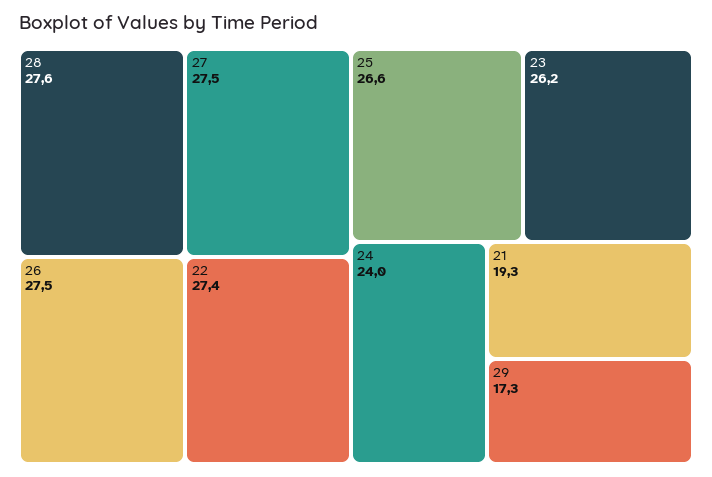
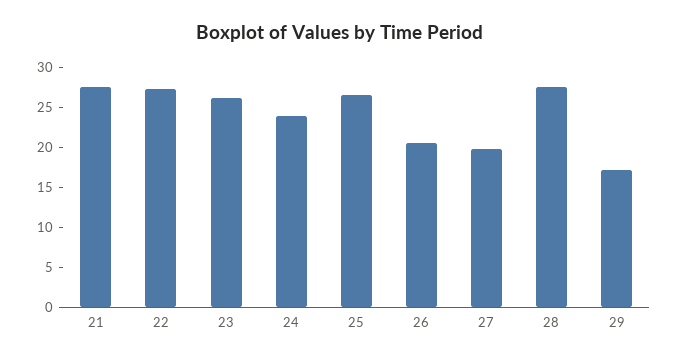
27: 27.5 -> 20
26: 27.5 -> 20
21: 19.3 -> 27.5

